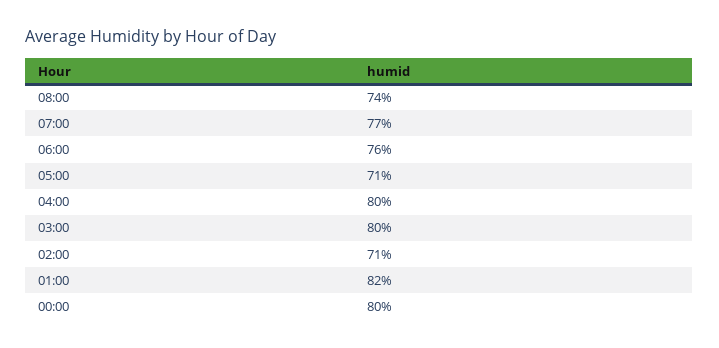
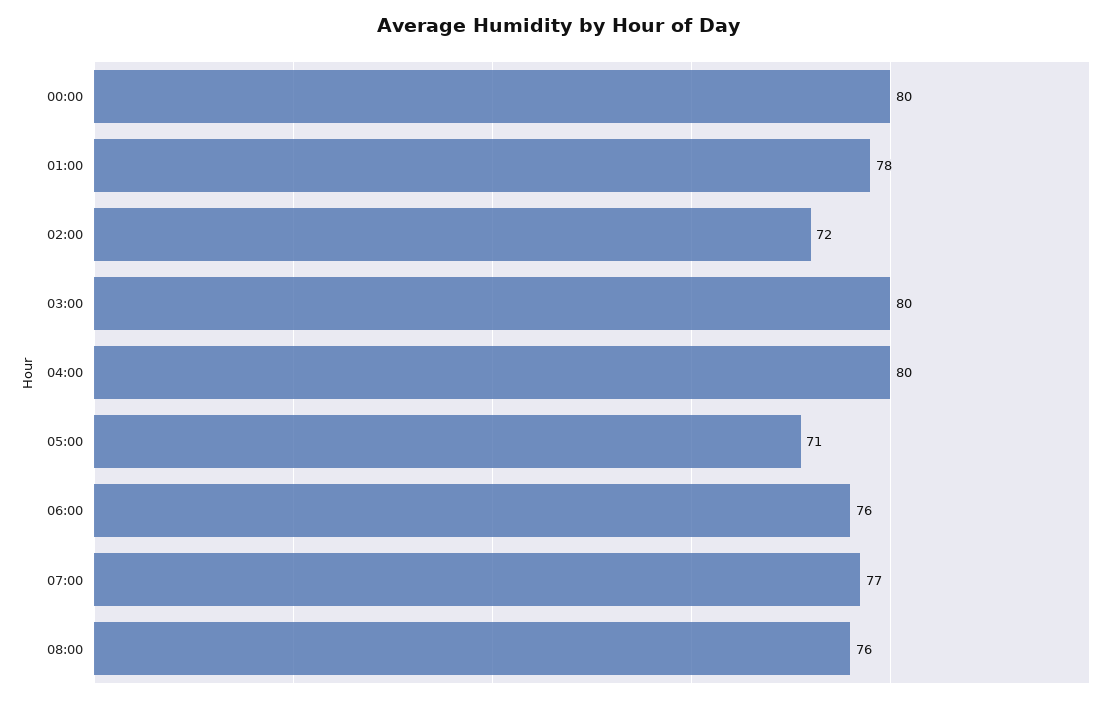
08:00: 74 -> 76
02:00: 71 -> 72
01:00: 82 -> 78

